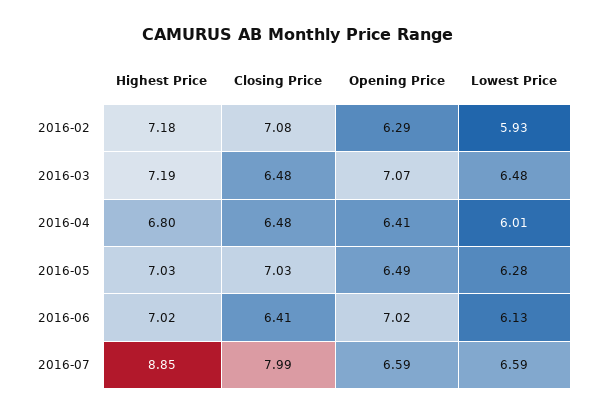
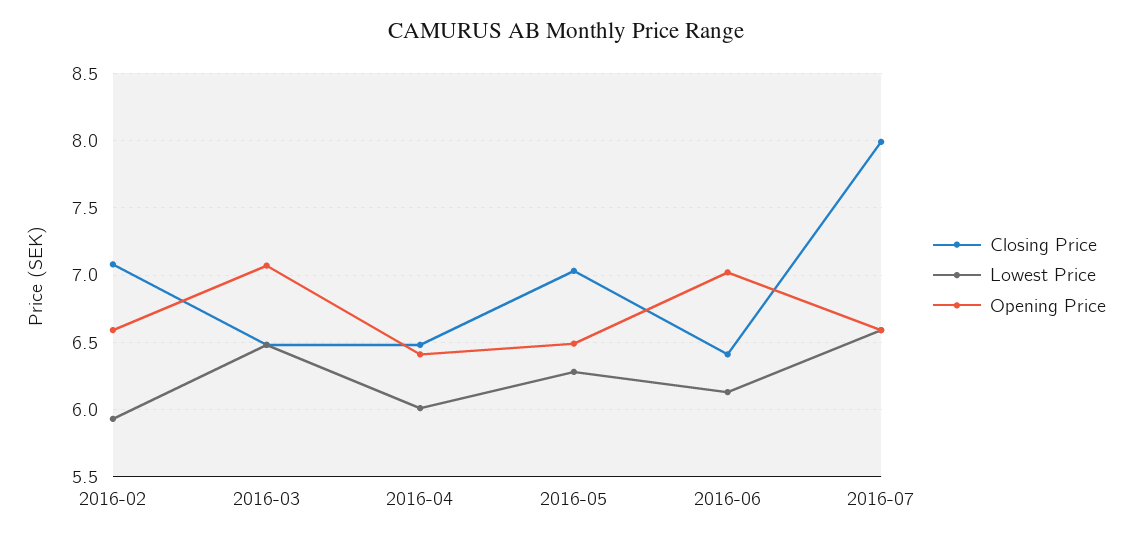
Highest Price, 2016-02: 7.18 -> none
Opening Price, 2016-02: 6.29 -> 6.6
Highest Price, 2016-03: 7.19 -> none
Highest Price, 2016-04: 6.8 -> none
Highest Price, 2016-05: 7.03 -> none
Highest Price, 2016-06: 7.02 -> none
Highest Price, 2016-07: 8.85 -> none

